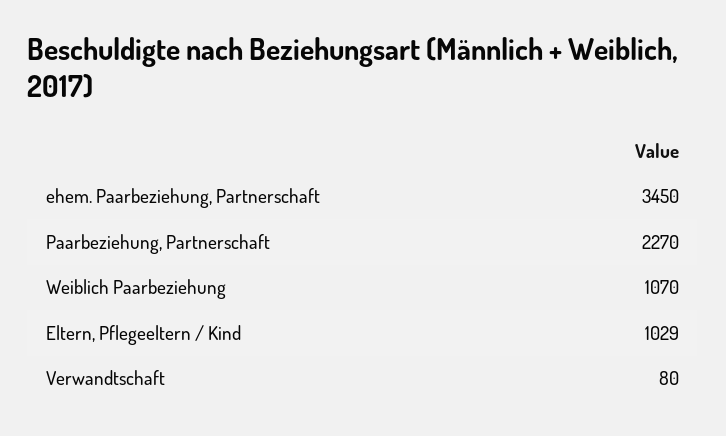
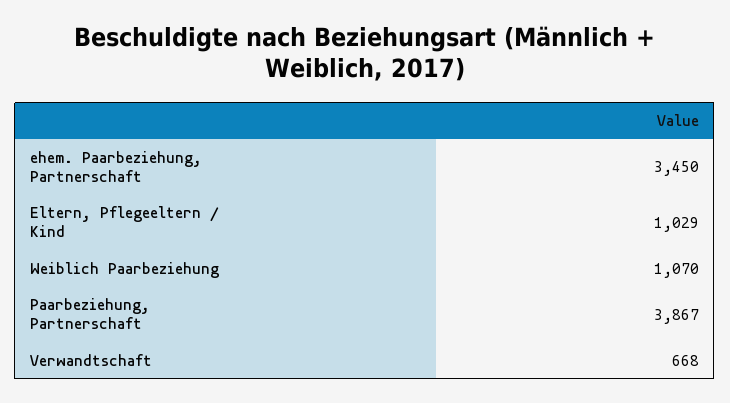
Paarbeziehung, Partnerschaft: 2270 -> 3867
Verwandtschaft: 80 -> 668

